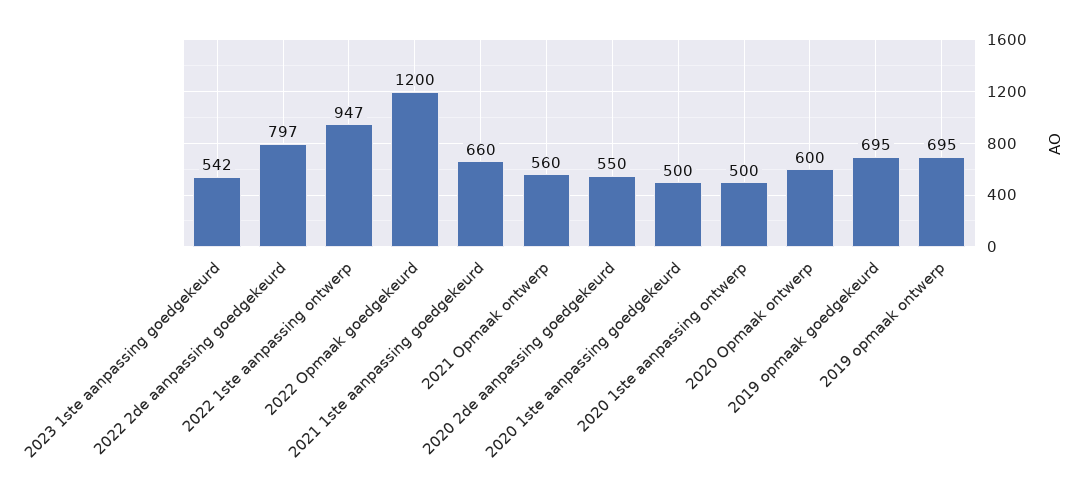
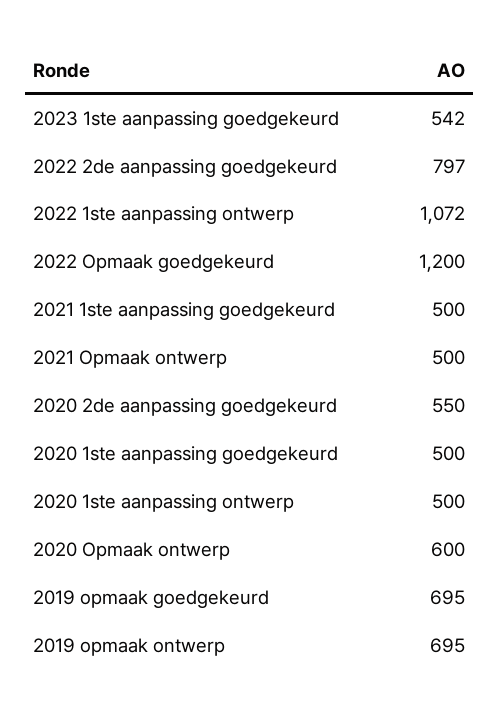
2022 1ste aanpassing ontwerp: 947 -> 1072
2021 1ste aanpassing goedgekeurd: 660 -> 500
2021 Opmaak ontwerp: 560 -> 500

